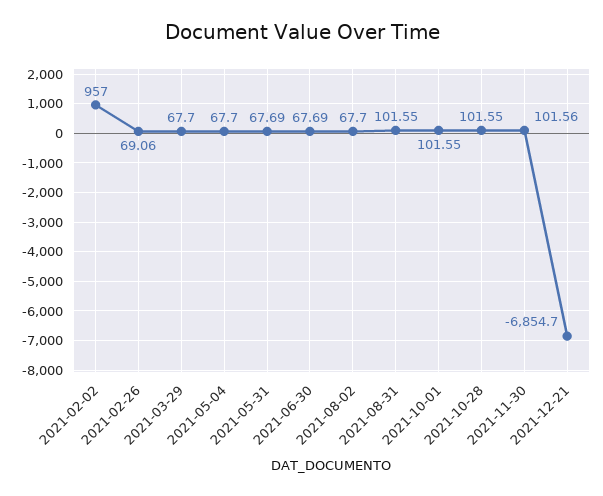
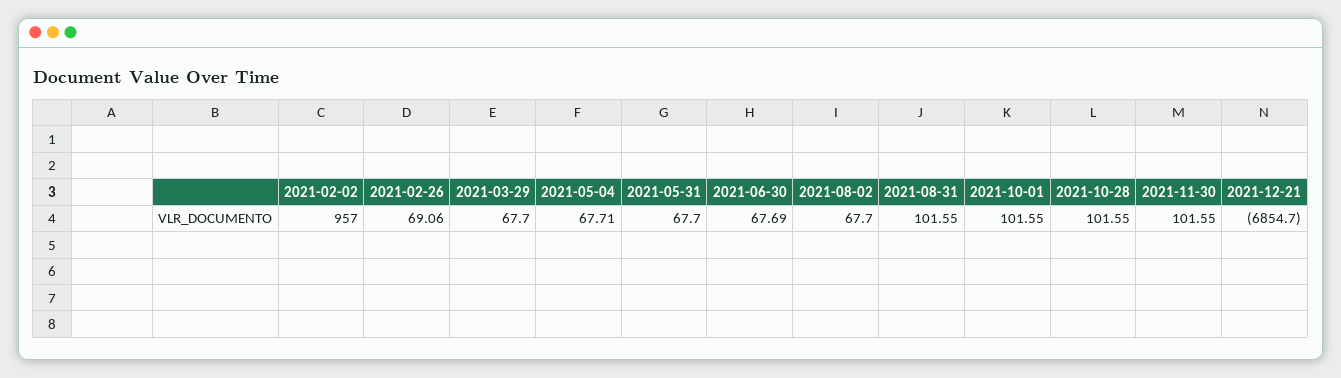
2021-05-04: 67.7 -> 67.71
2021-05-31: 67.69 -> 67.7
2021-11-30: 101.56 -> 101.55

